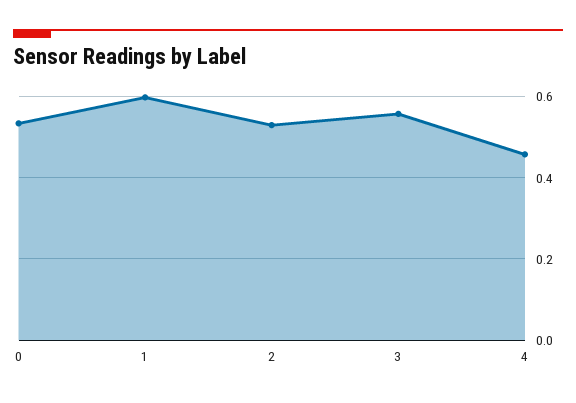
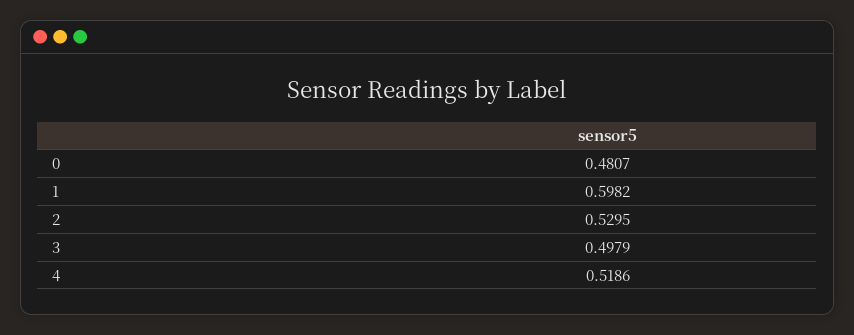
0: 0.54 -> 0.4807
3: 0.56 -> 0.4979
4: 0.46 -> 0.5186

